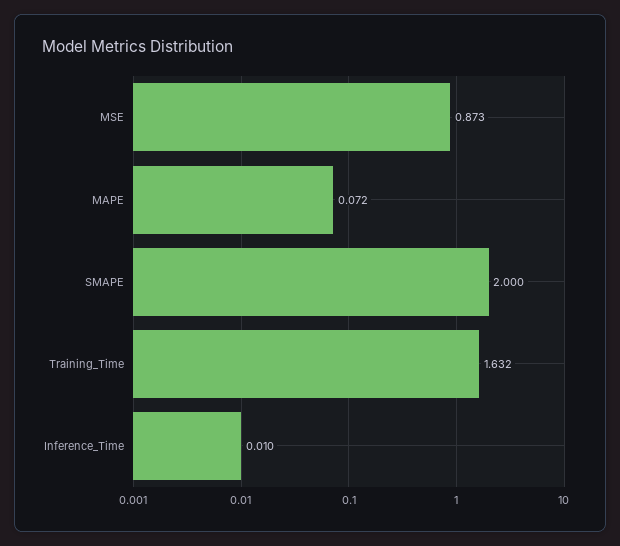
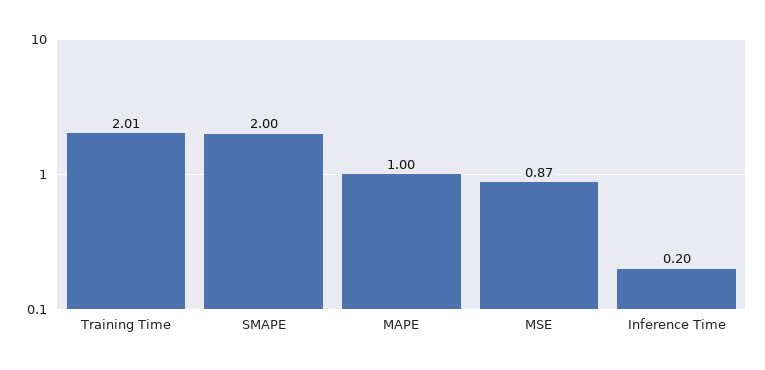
MAPE: 0.072 -> 1
Training_Time: 1.632 -> 2.01
Inference_Time: 0.01 -> 0.2

